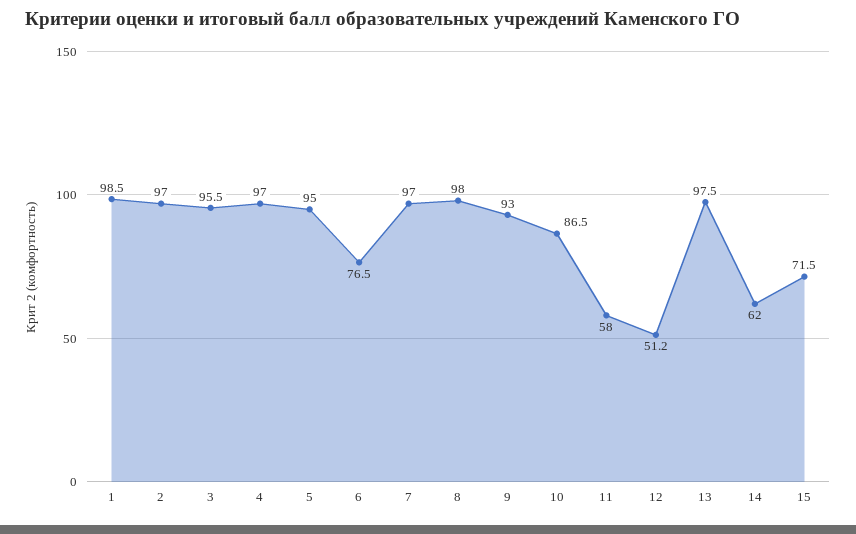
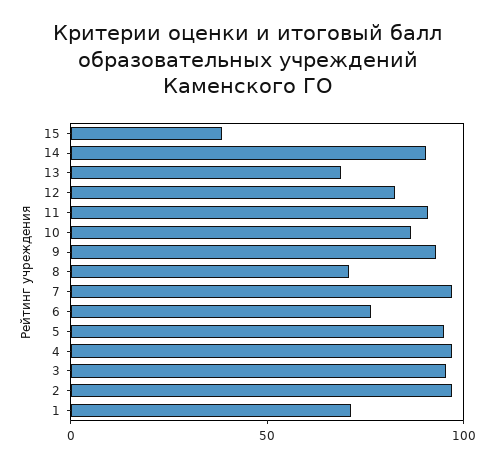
1: 98.5 -> 70
8: 98 -> 70
11: 58 -> 90
12: 51.2 -> 80
13: 97.5 -> 70
14: 62 -> 90
15: 71.5 -> 40

